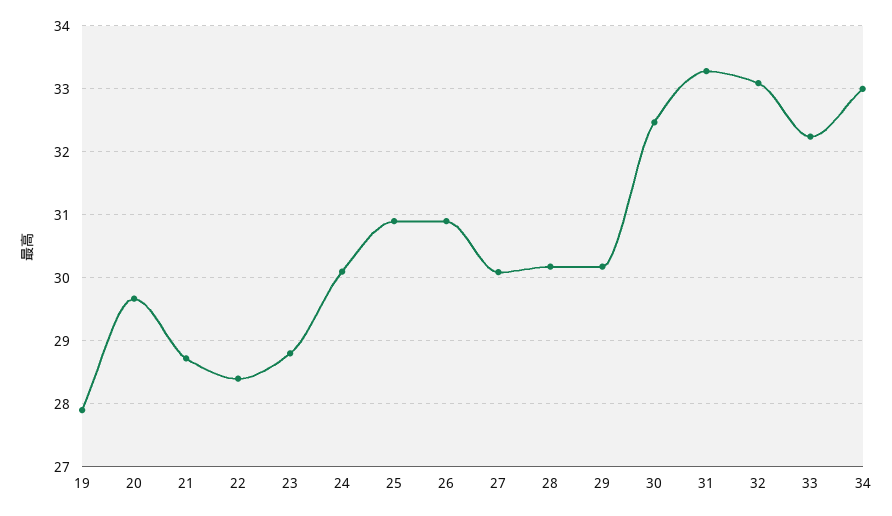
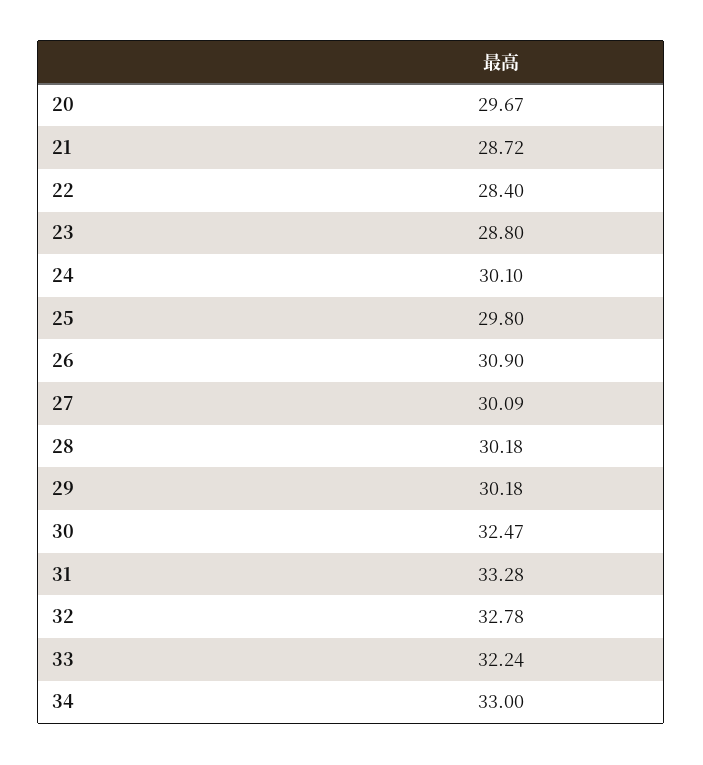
19: 27.9 -> none
25: 30.9 -> 29.8
32: 33.1 -> 32.78

